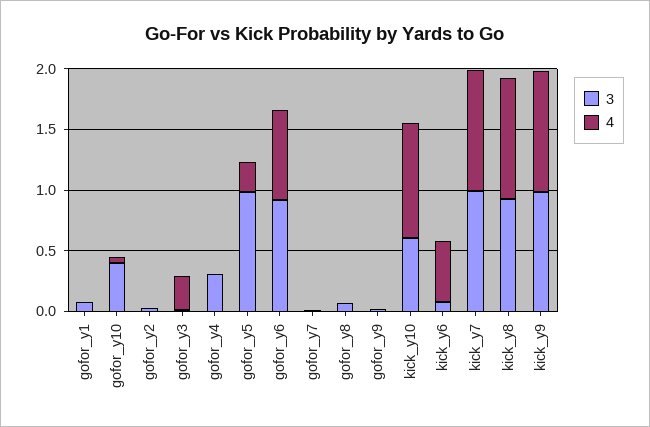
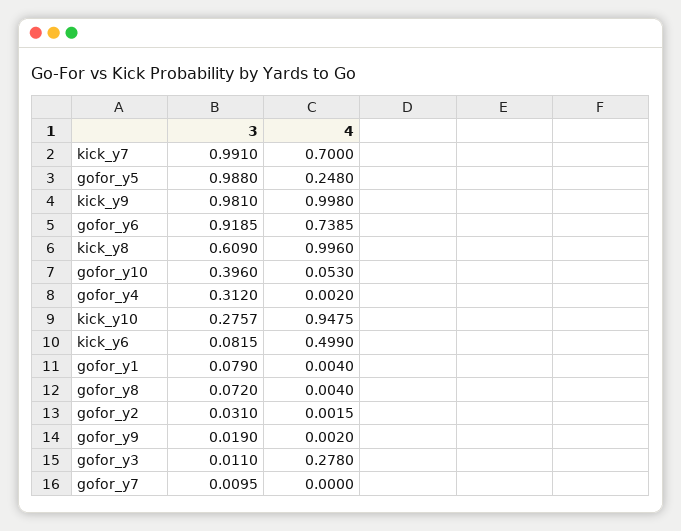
3, kick_y10: 0.6 -> 0.2757
4, kick_y7: 1 -> 0.7
3, kick_y8: 0.9 -> 0.609

